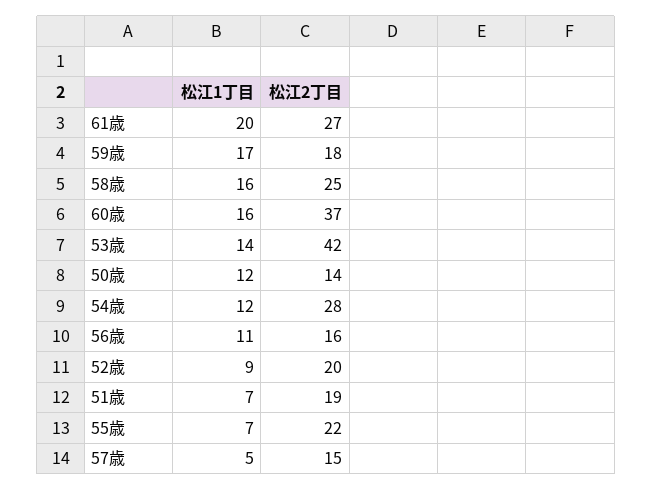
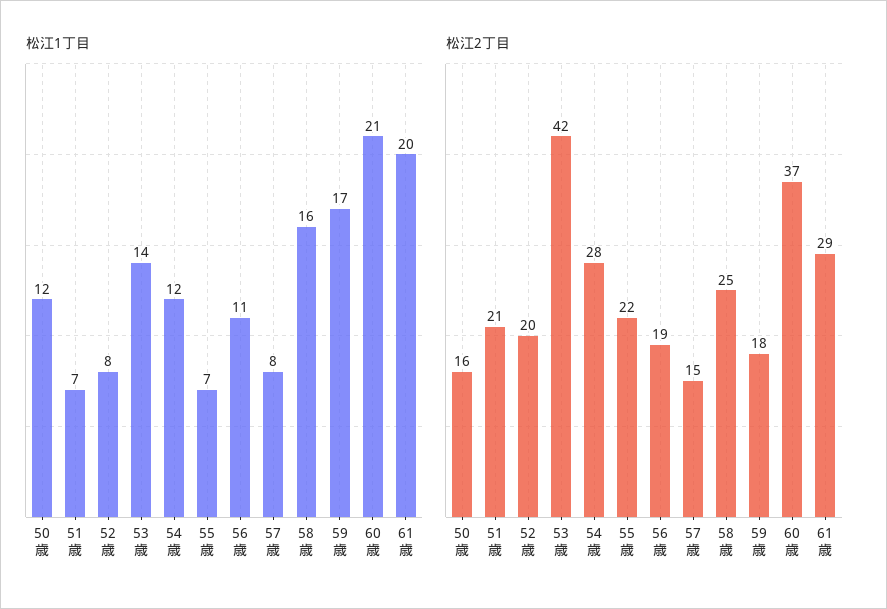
松江2丁目, 61歳: 27 -> 29
松江1丁目, 60歳: 16 -> 21
松江2丁目, 50歳: 14 -> 16
松江2丁目, 56歳: 16 -> 19
松江1丁目, 52歳: 9 -> 8
松江2丁目, 51歳: 19 -> 21
松江1丁目, 57歳: 5 -> 8

